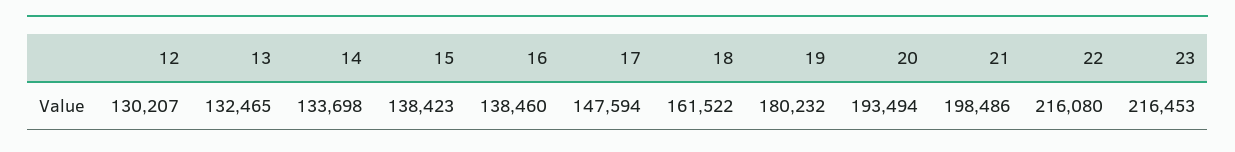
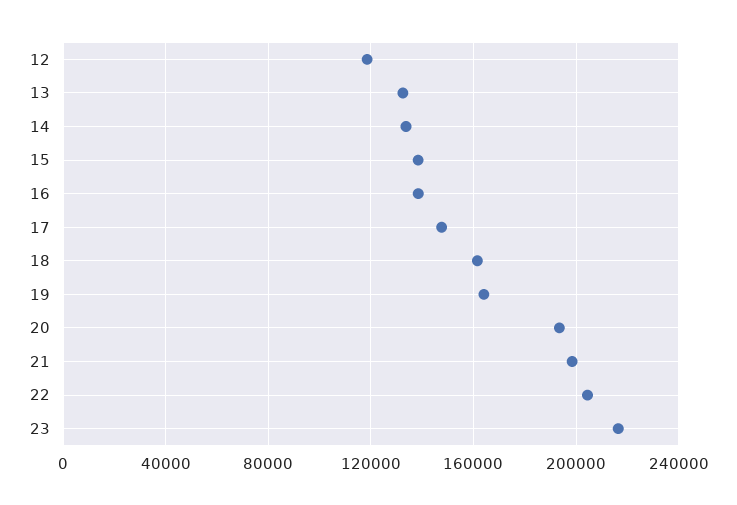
12: 130207 -> 120000
19: 180232 -> 165000
22: 216080 -> 205000

